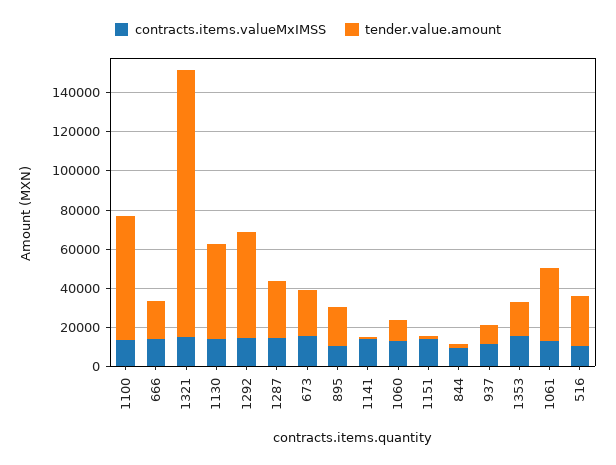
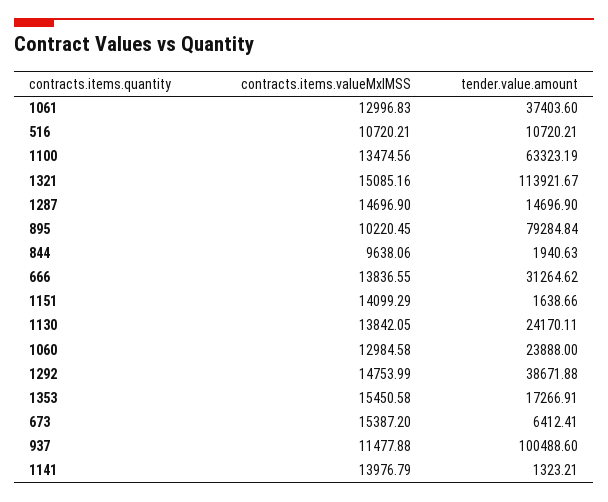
tender.value.amount, 666: 20000 -> 31264.62
tender.value.amount, 1321: 135000 -> 113921.67
tender.value.amount, 1130: 50000 -> 24170.11
tender.value.amount, 1292: 55000 -> 38671.88
tender.value.amount, 1287: 30000 -> 14696.9
tender.value.amount, 673: 25000 -> 6412.41
tender.value.amount, 895: 20000 -> 79284.84
tender.value.amount, 1060: 10000 -> 23888
tender.value.amount, 937: 10000 -> 100488.6
tender.value.amount, 516: 25000 -> 10720.21

